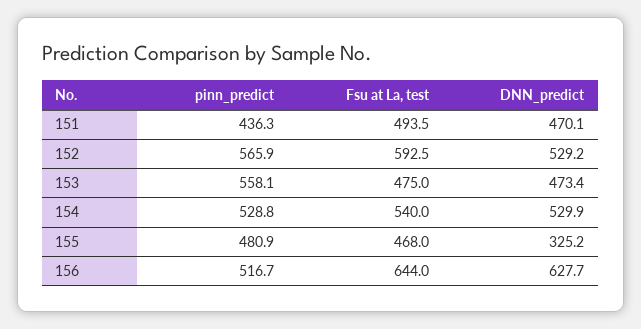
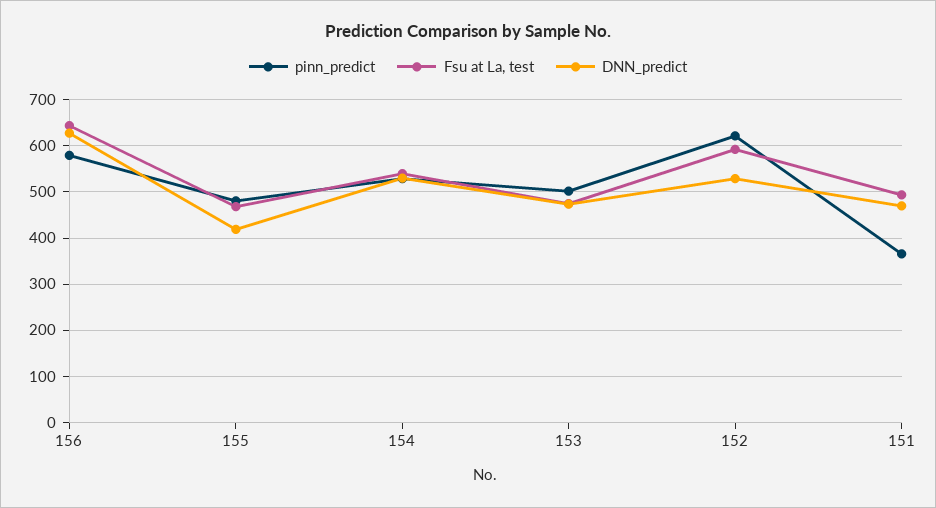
pinn_predict, 151: 436.3 -> 360
pinn_predict, 152: 565.9 -> 620
pinn_predict, 153: 558.1 -> 500
DNN_predict, 155: 325.2 -> 420
pinn_predict, 156: 516.7 -> 580

